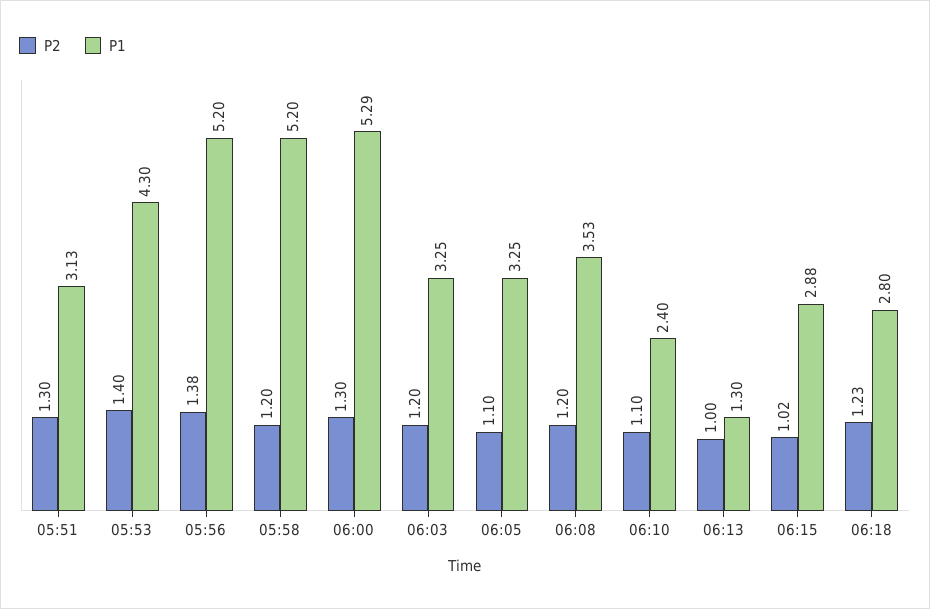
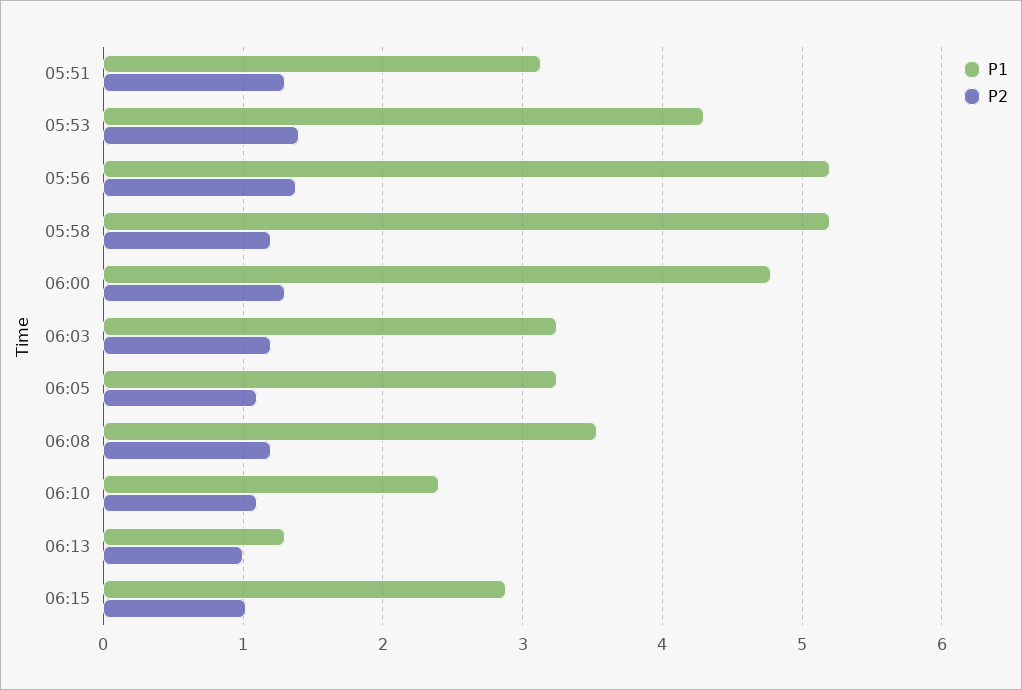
P1, 06:00: 5.29 -> 4.8
P2, 06:18: 1.23 -> none
P1, 06:18: 2.8 -> none

